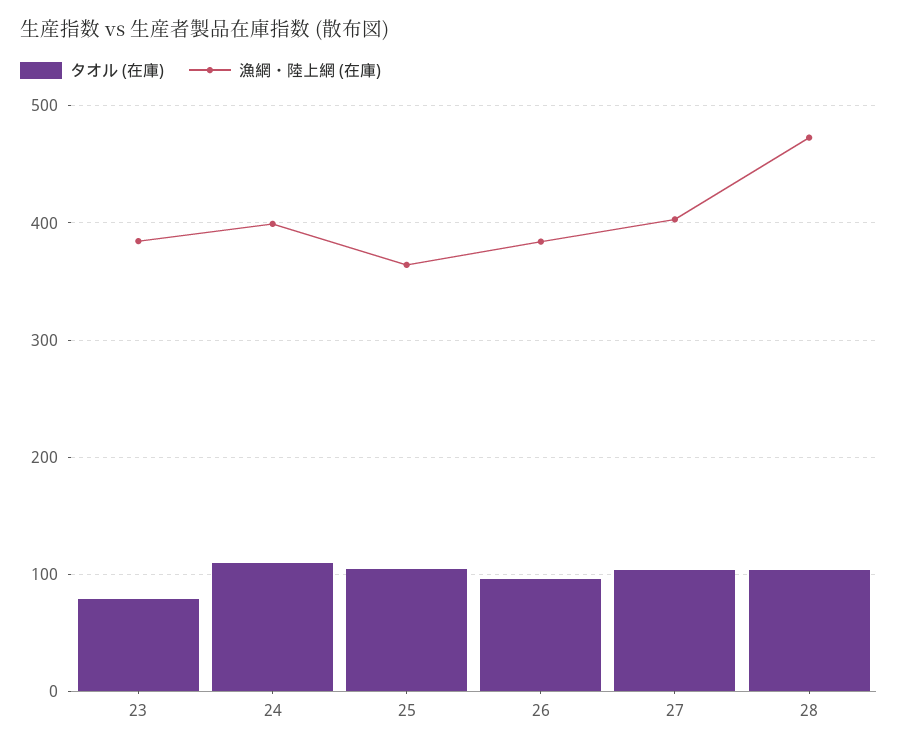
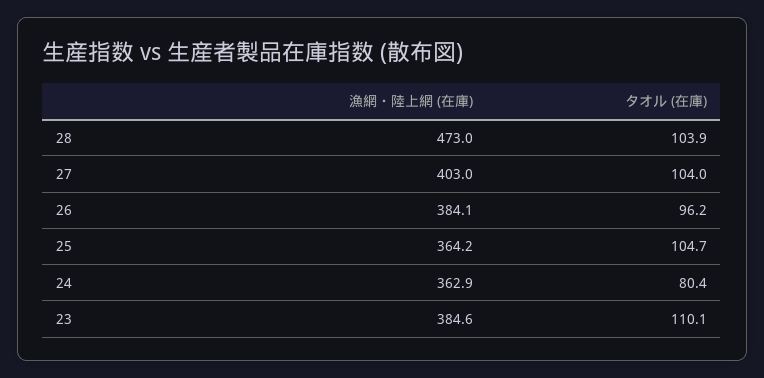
タオル (在庫), 23: 80 -> 110.1
タオル (在庫), 24: 110 -> 80.4
漁網・陸上網 (在庫), 24: 400 -> 362.9

